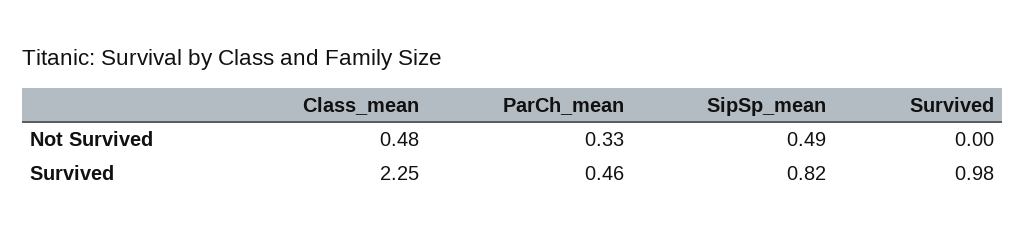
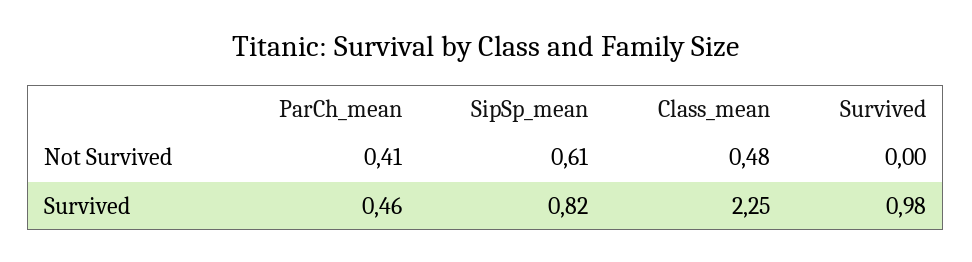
ParCh_mean, Not Survived: 0.33 -> 0.41
SipSp_mean, Not Survived: 0.49 -> 0.61

